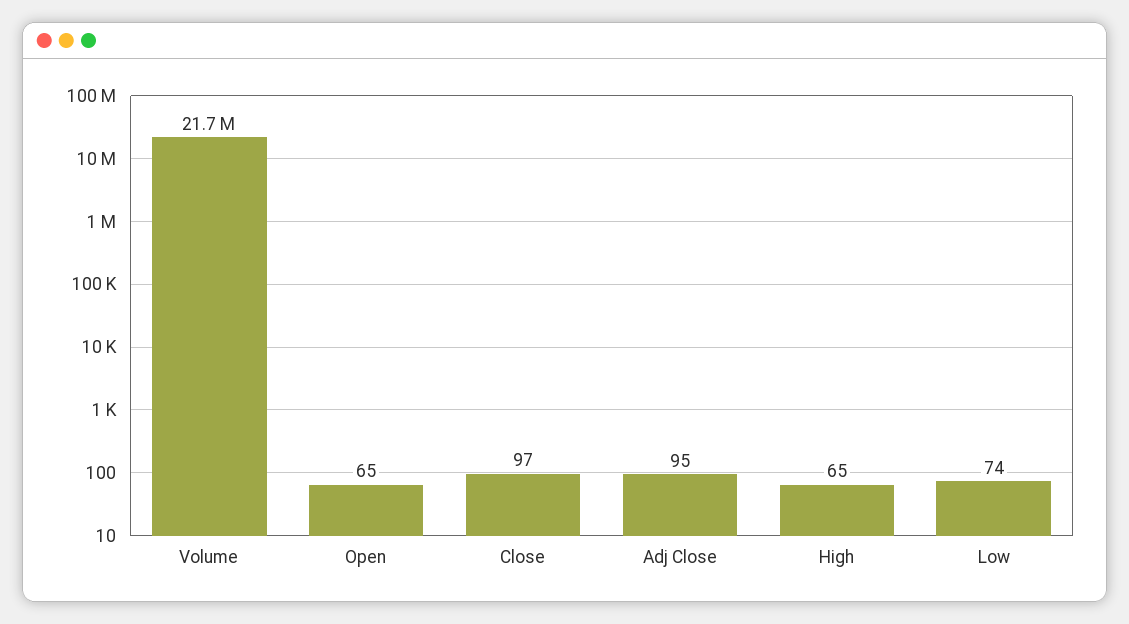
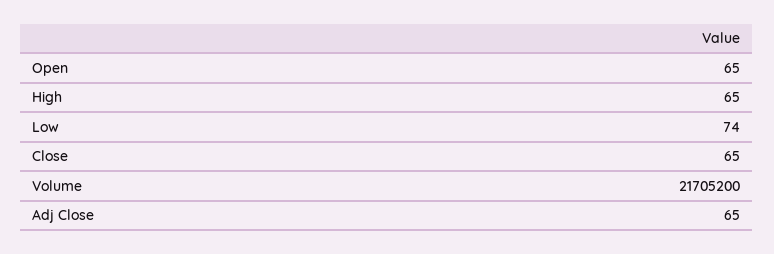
Close: 97 -> 65
Adj Close: 95 -> 65

